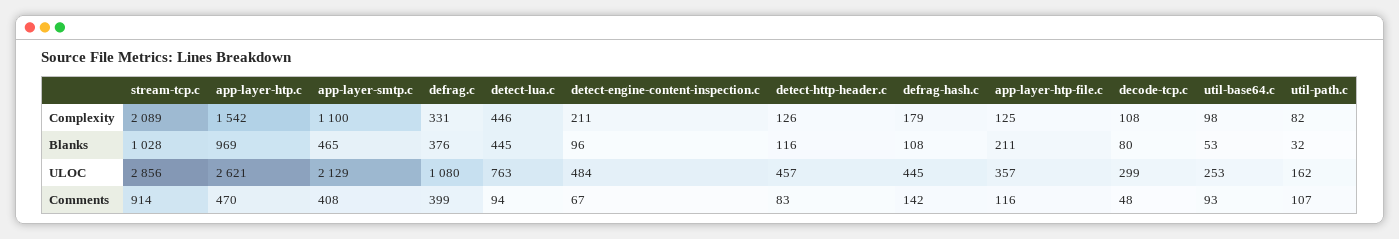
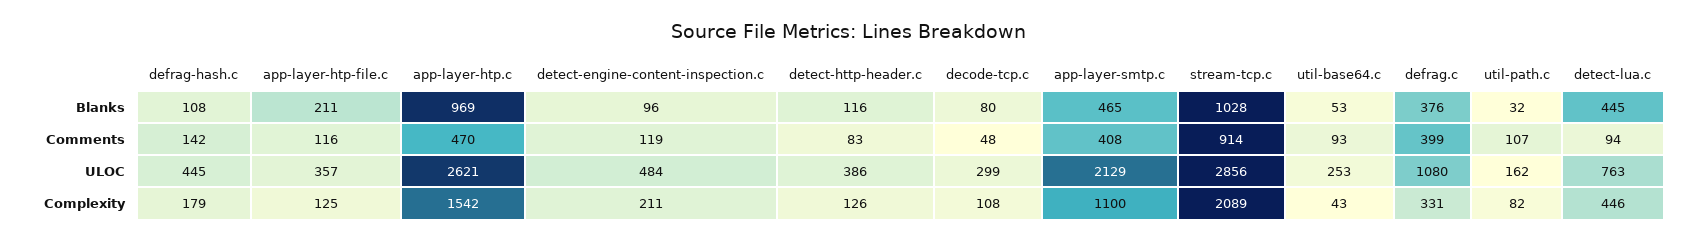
util-base64.c, Complexity: 98 -> 43
detect-http-header.c, ULOC: 457 -> 386
detect-engine-content-inspection.c, Comments: 67 -> 119

